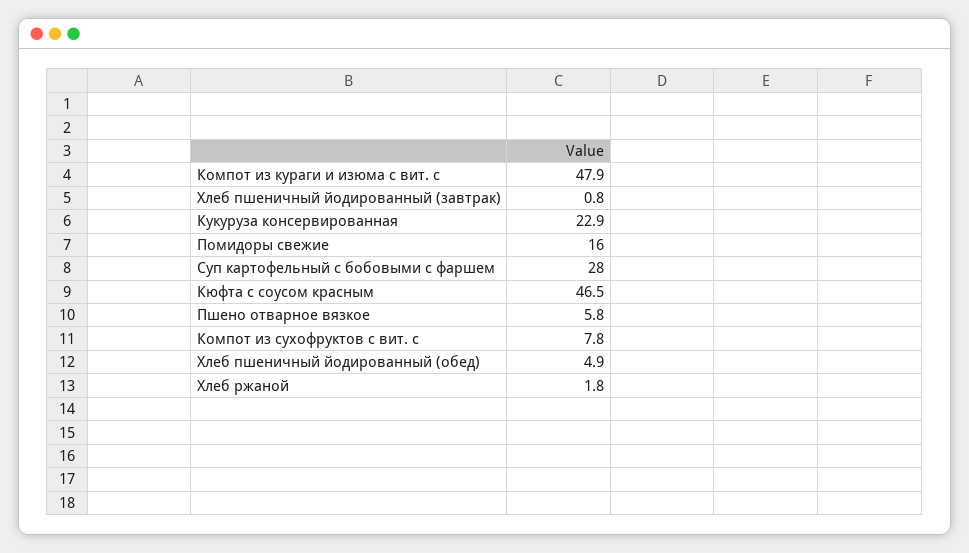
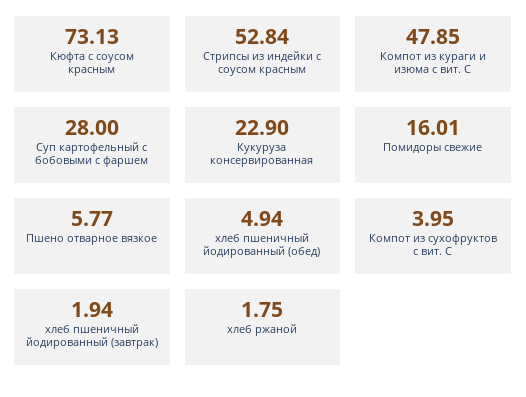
Хлеб пшеничный йодированный (завтрак): 0.8 -> 1.94
Кюфта с соусом красным: 46.5 -> 73.13
Компот из сухофруктов с вит. с: 7.8 -> 3.95
Стрипсы из индейки с соусом красным: none -> 52.84

